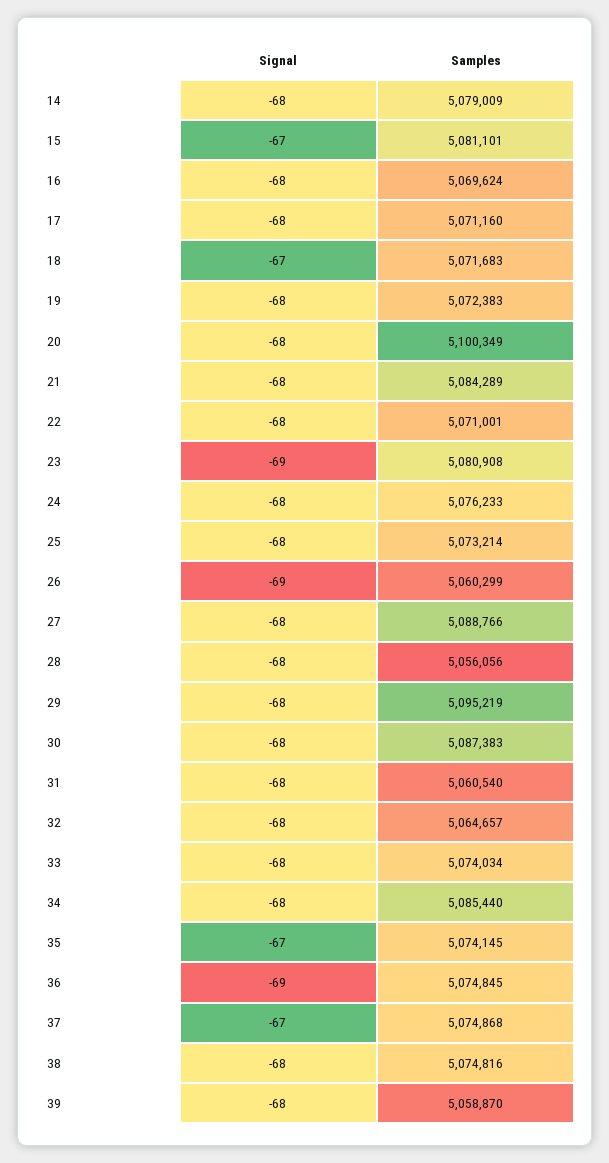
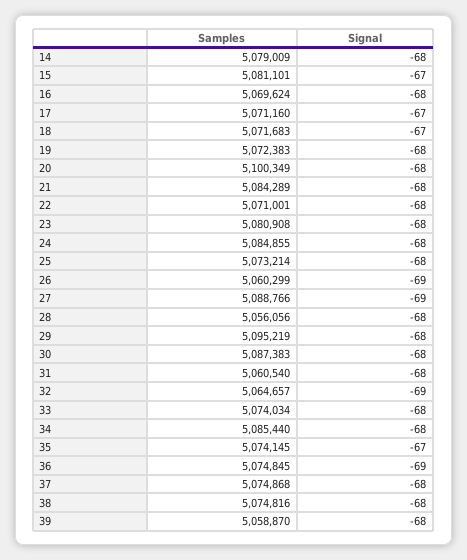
Signal, 17: -68 -> -67
Signal, 23: -69 -> -68
Samples, 24: 5076233 -> 5084855
Signal, 27: -68 -> -69
Signal, 32: -68 -> -69
Signal, 37: -67 -> -68

